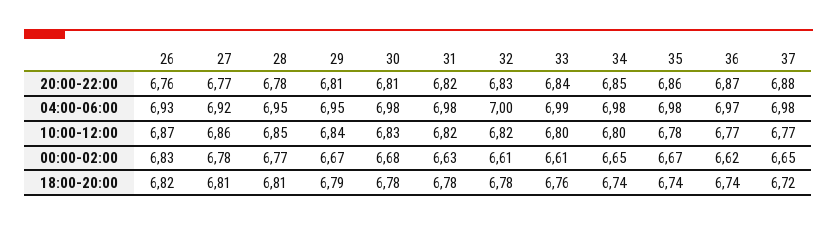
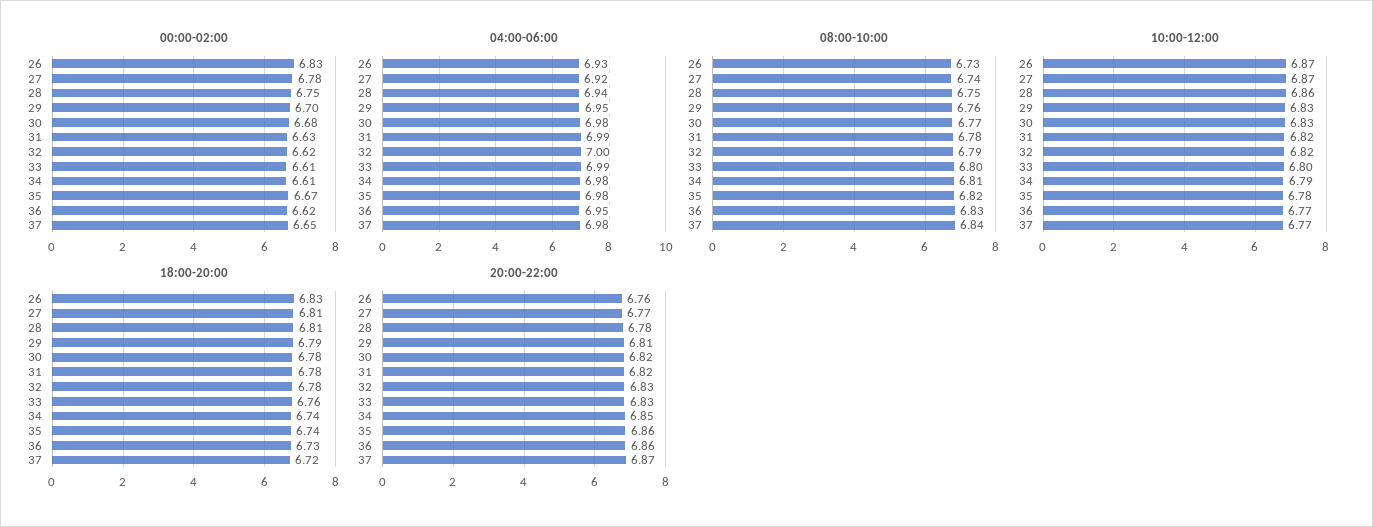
20:00-22:00, 30: 6.81 -> 6.82
20:00-22:00, 33: 6.84 -> 6.83
20:00-22:00, 36: 6.87 -> 6.86
20:00-22:00, 37: 6.88 -> 6.87
04:00-06:00, 28: 6.95 -> 6.94
04:00-06:00, 31: 6.98 -> 6.99
04:00-06:00, 36: 6.97 -> 6.95
10:00-12:00, 27: 6.86 -> 6.87
10:00-12:00, 28: 6.85 -> 6.86
10:00-12:00, 29: 6.84 -> 6.83
10:00-12:00, 34: 6.8 -> 6.79
00:00-02:00, 28: 6.77 -> 6.75
00:00-02:00, 29: 6.67 -> 6.7
00:00-02:00, 32: 6.61 -> 6.62
00:00-02:00, 34: 6.65 -> 6.61
18:00-20:00, 26: 6.82 -> 6.83
18:00-20:00, 36: 6.74 -> 6.73
08:00-10:00, 26: none -> 6.73
08:00-10:00, 27: none -> 6.74
08:00-10:00, 28: none -> 6.75
08:00-10:00, 29: none -> 6.76
08:00-10:00, 30: none -> 6.77
08:00-10:00, 31: none -> 6.78
08:00-10:00, 32: none -> 6.79
08:00-10:00, 33: none -> 6.8
08:00-10:00, 34: none -> 6.81
08:00-10:00, 35: none -> 6.82
08:00-10:00, 36: none -> 6.83
08:00-10:00, 37: none -> 6.84

